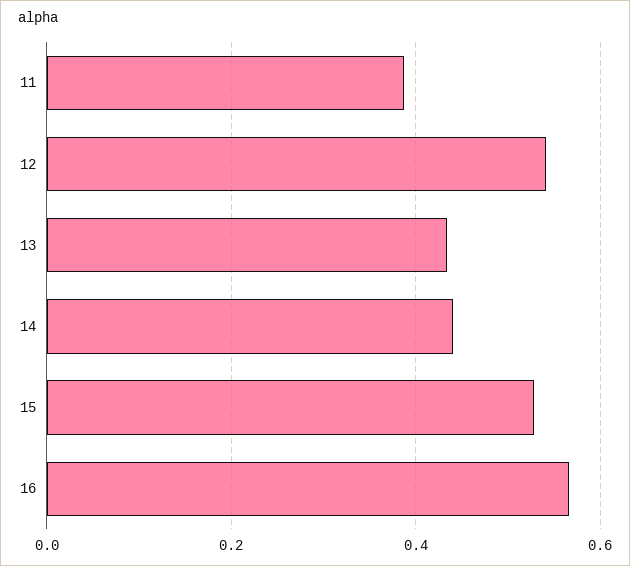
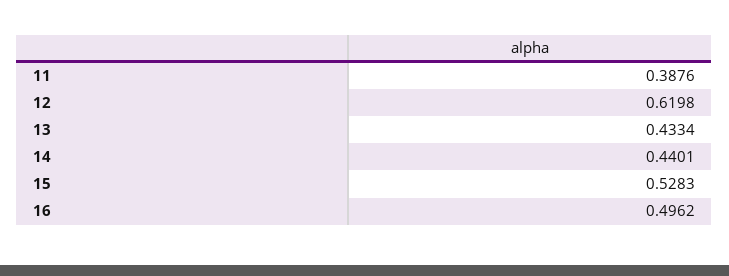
12: 0.54 -> 0.6198
16: 0.56 -> 0.4962

